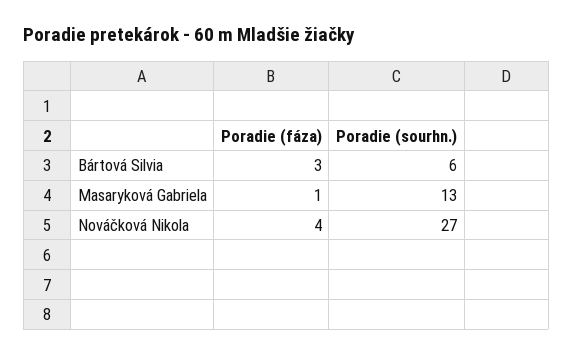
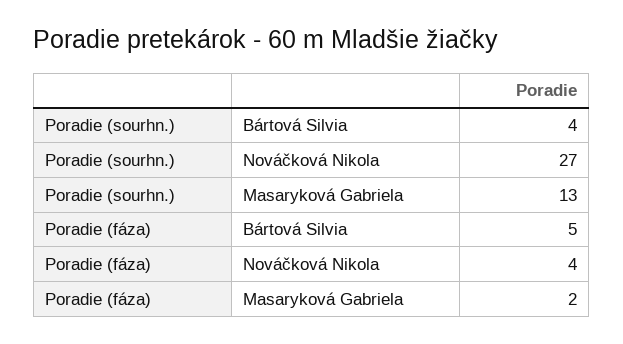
Poradie (fáza), Bártová Silvia: 3 -> 5
Poradie (sourhn.), Bártová Silvia: 6 -> 4
Poradie (fáza), Masaryková Gabriela: 1 -> 2

